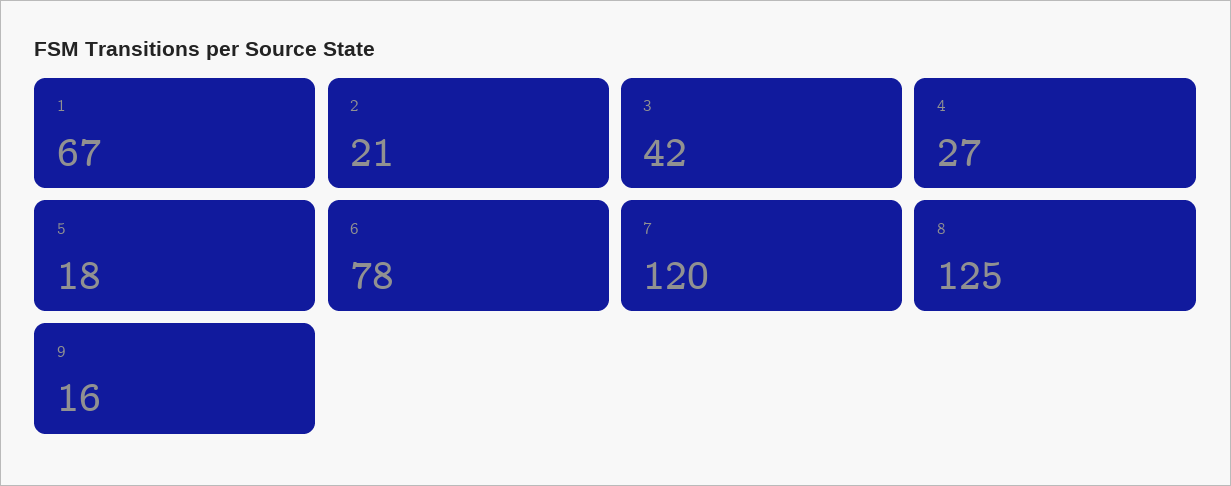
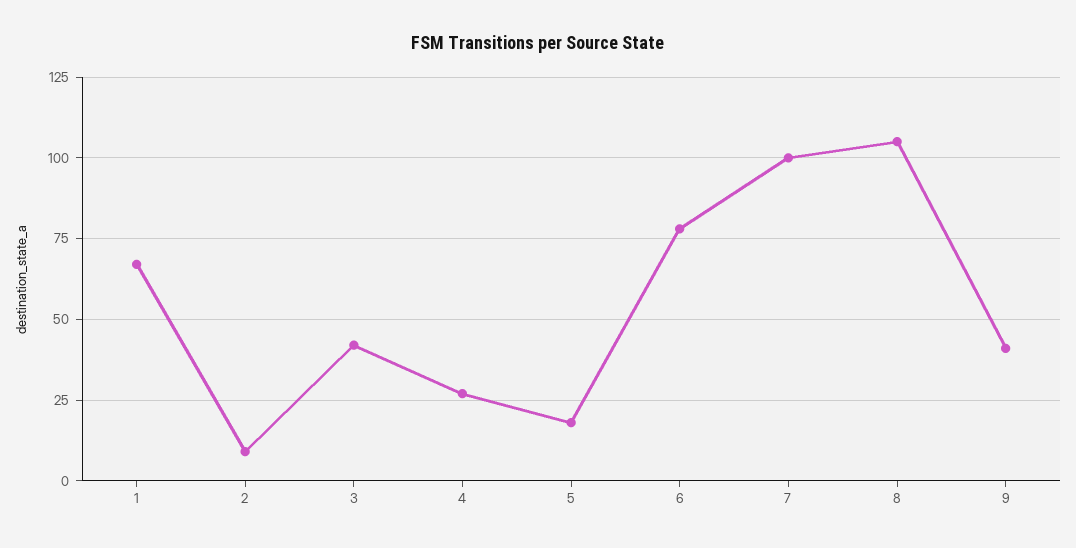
2: 21 -> 10
7: 120 -> 100
8: 125 -> 105
9: 16 -> 40

